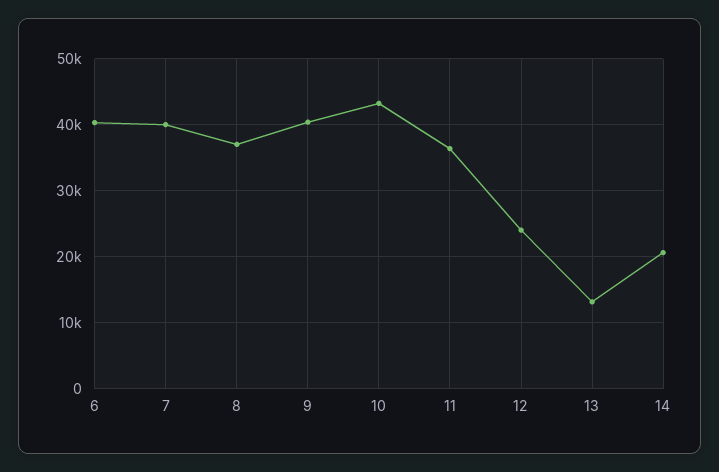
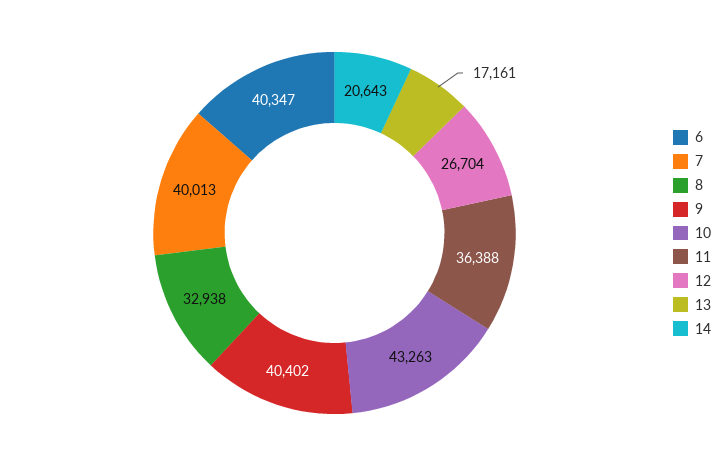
8: 37000 -> 32938
12: 24000 -> 26704
13: 13000 -> 17161

